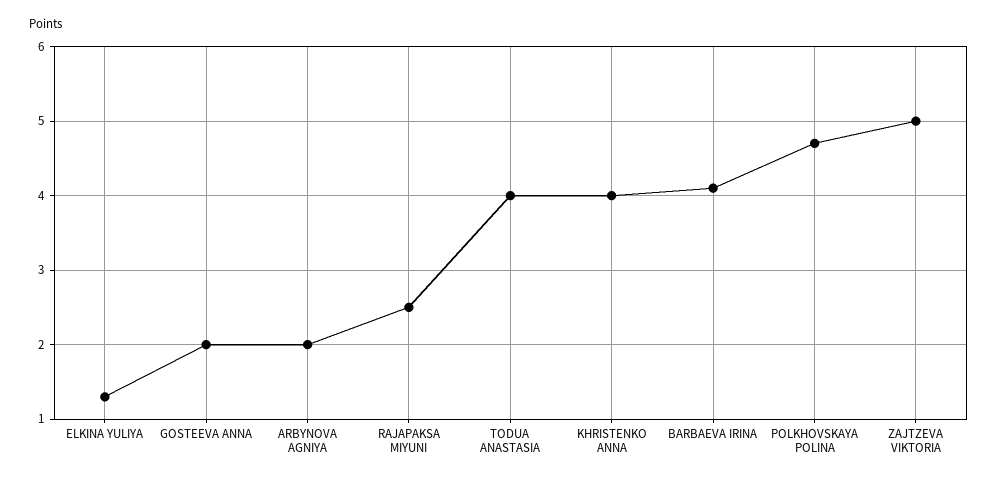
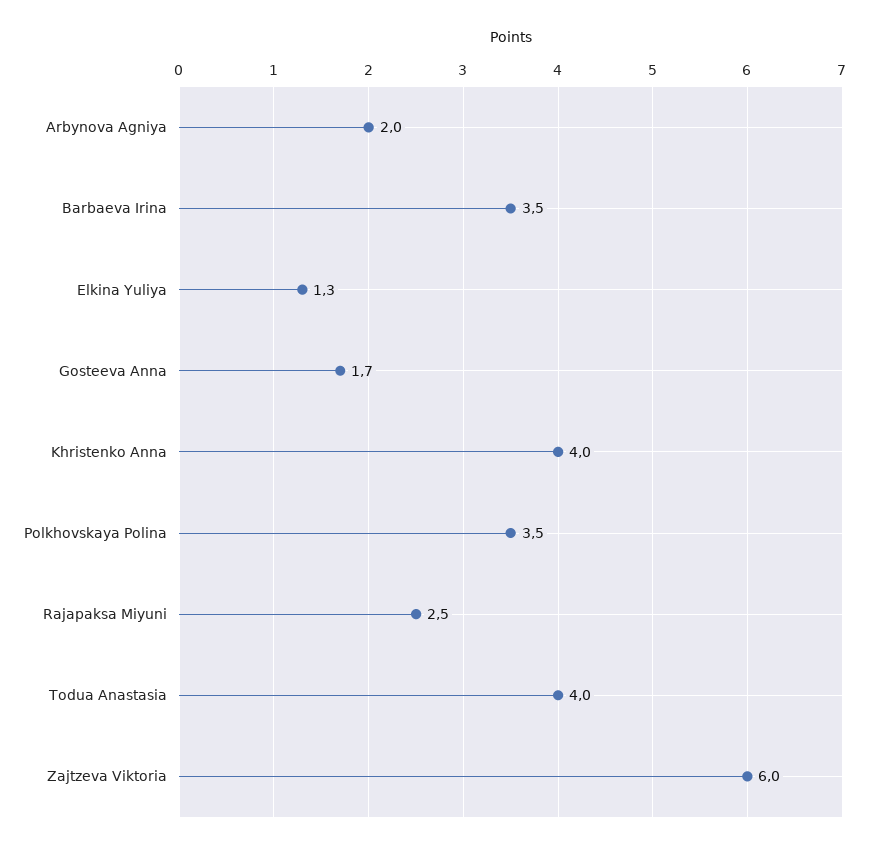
GOSTEEVA ANNA: 2 -> 1.7
BARBAEVA IRINA: 4.1 -> 3.5
POLKHOVSKAYA POLINA: 4.7 -> 3.5
ZAJTZEVA VIKTORIA: 5 -> 6

